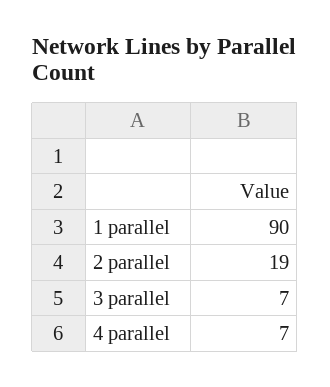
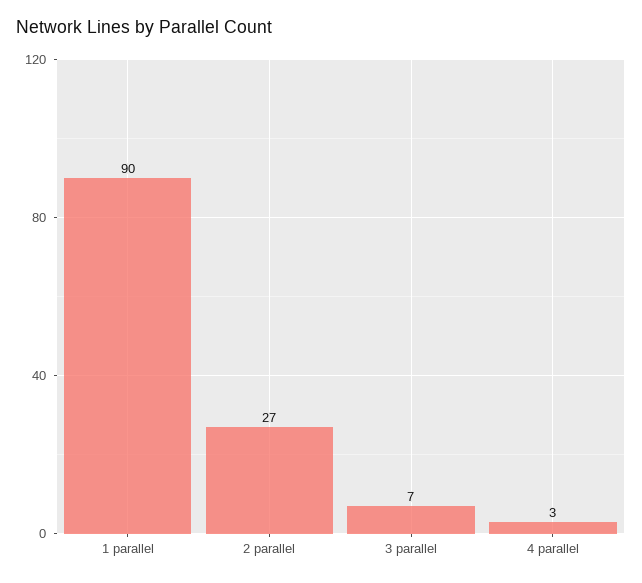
2 parallel: 19 -> 27
4 parallel: 7 -> 3

